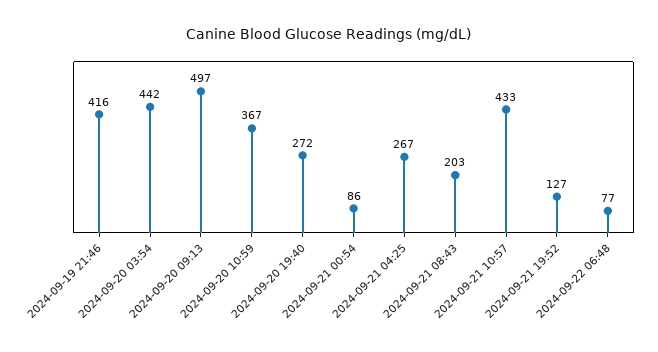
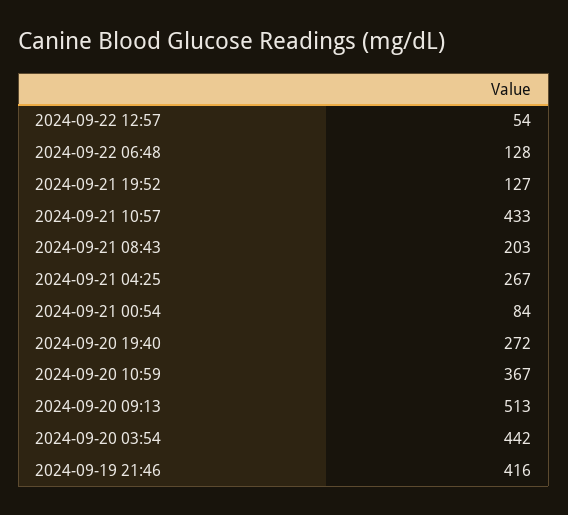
2024-09-20 09:13: 497 -> 513
2024-09-21 00:54: 86 -> 84
2024-09-22 06:48: 77 -> 128
2024-09-22 12:57: none -> 54

